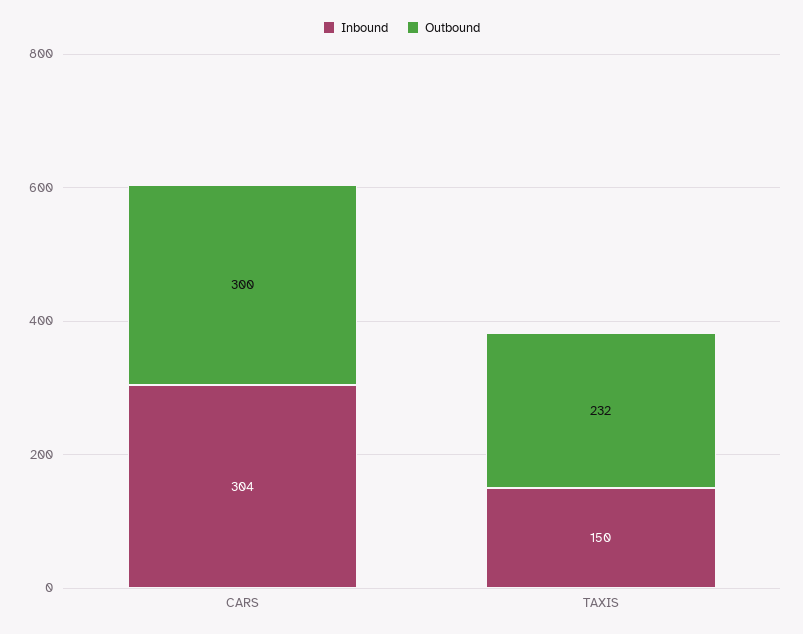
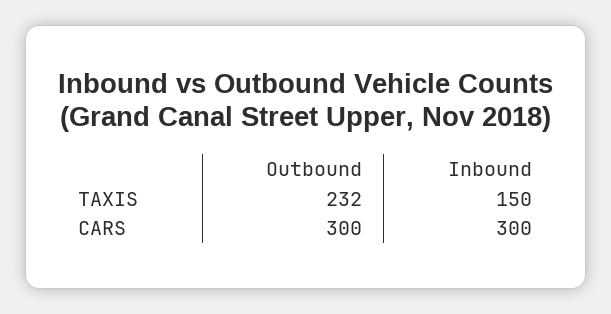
Inbound, CARS: 304 -> 300

